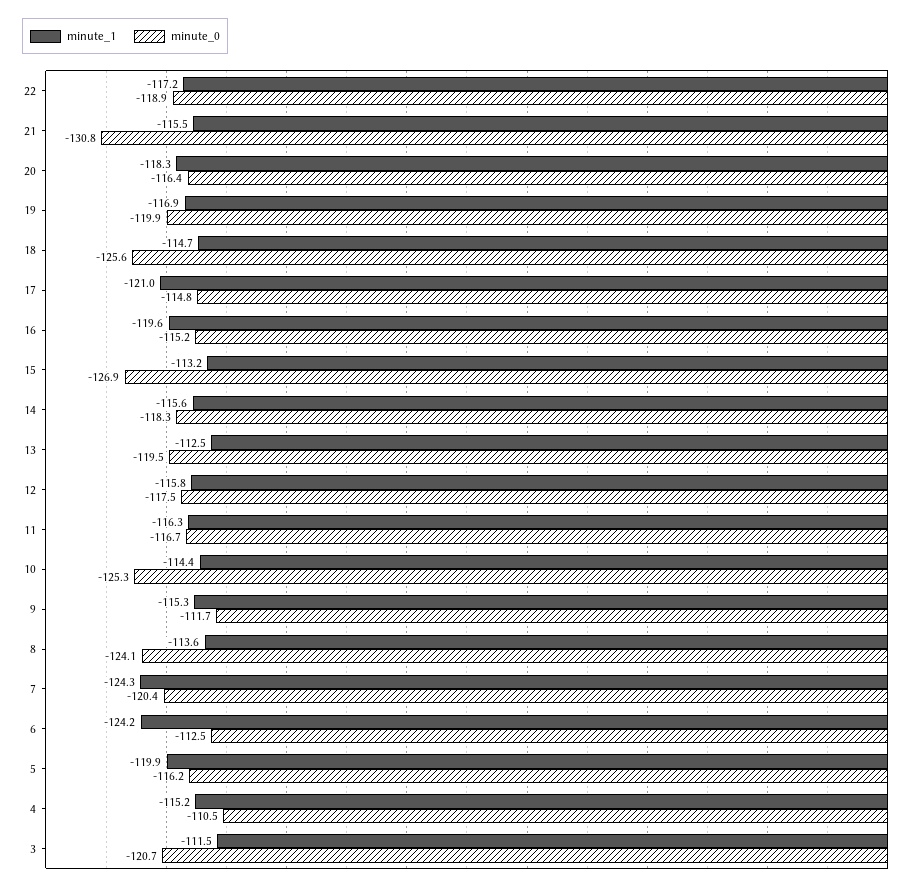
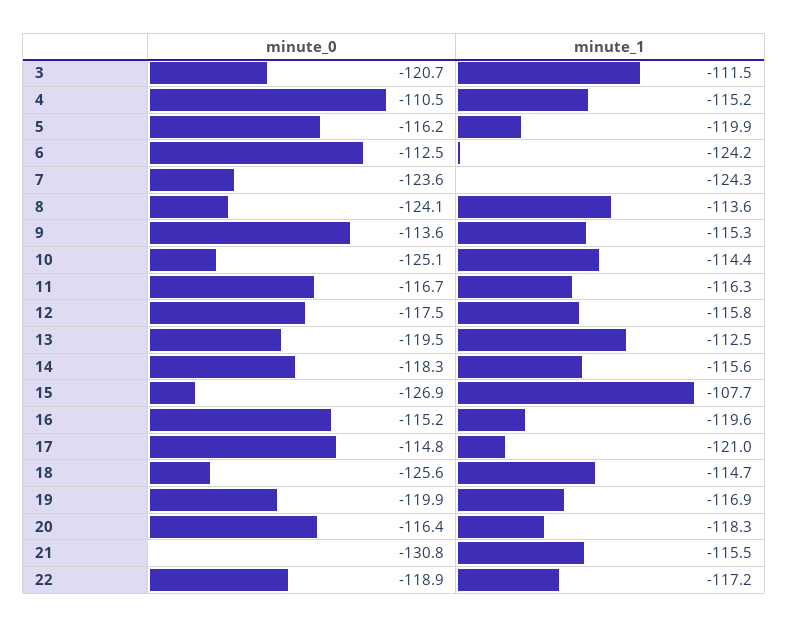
minute_1, 15: -113.2 -> -107.7
minute_0, 10: -125.3 -> -125.1
minute_0, 9: -111.7 -> -113.6
minute_0, 7: -120.4 -> -123.6

